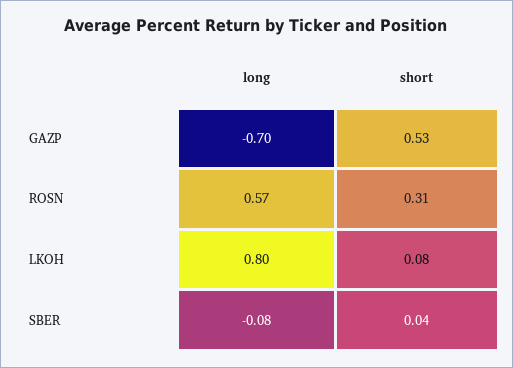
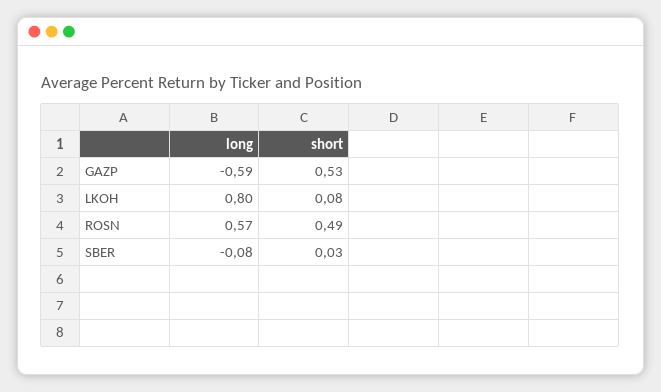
long, GAZP: -0.7 -> -0.59
short, ROSN: 0.31 -> 0.49
short, SBER: 0.04 -> 0.03

